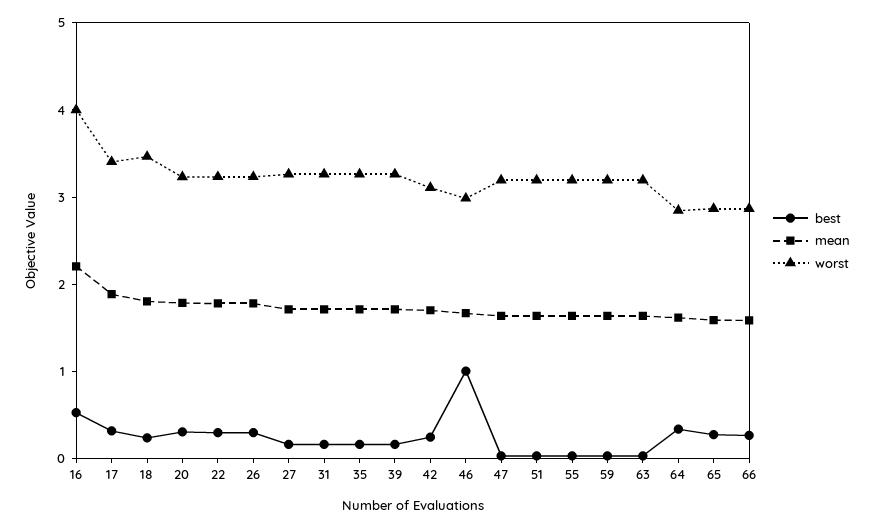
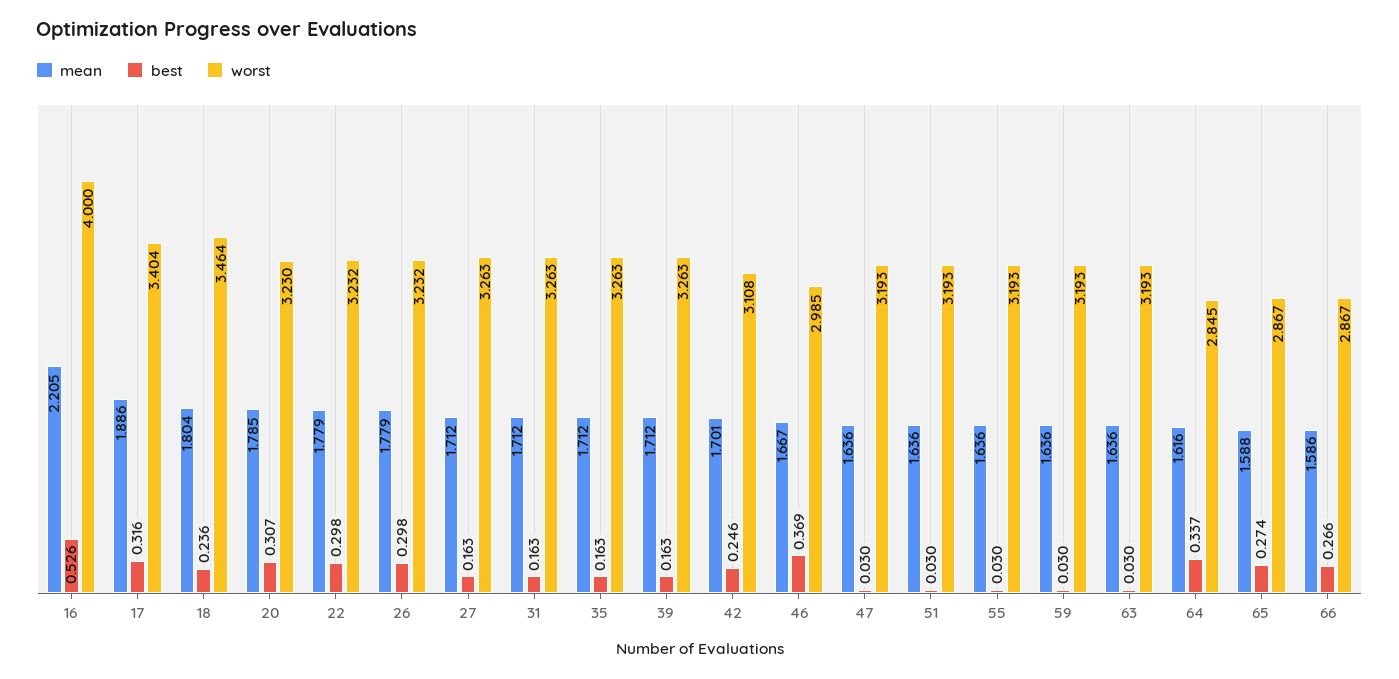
best, 46: 1 -> 0.369

